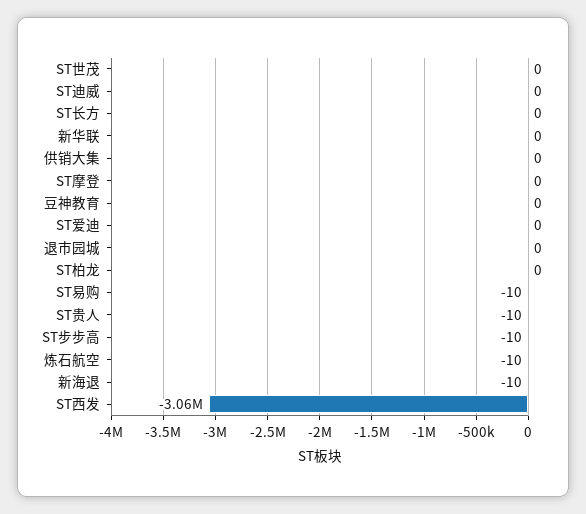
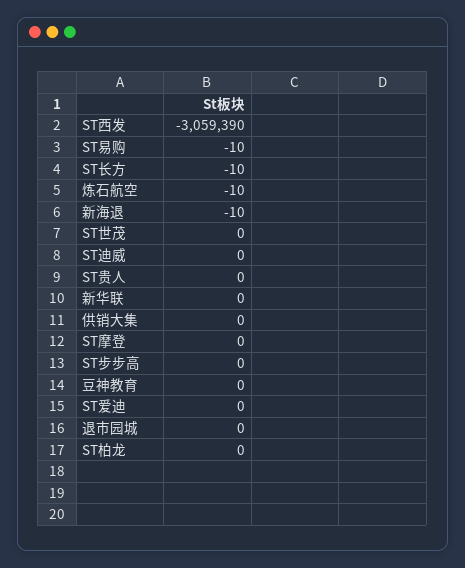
ST长方: 0 -> -10
ST贵人: -10 -> 0
ST步步高: -10 -> 0

